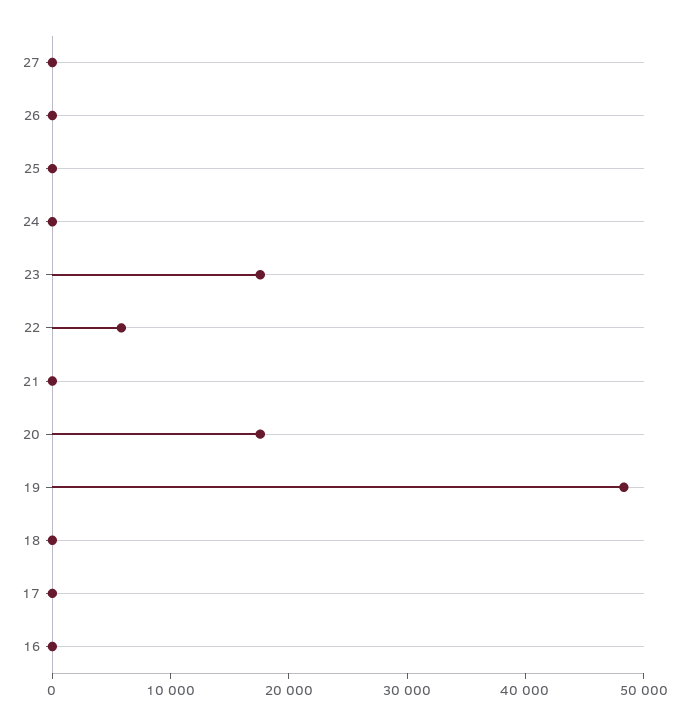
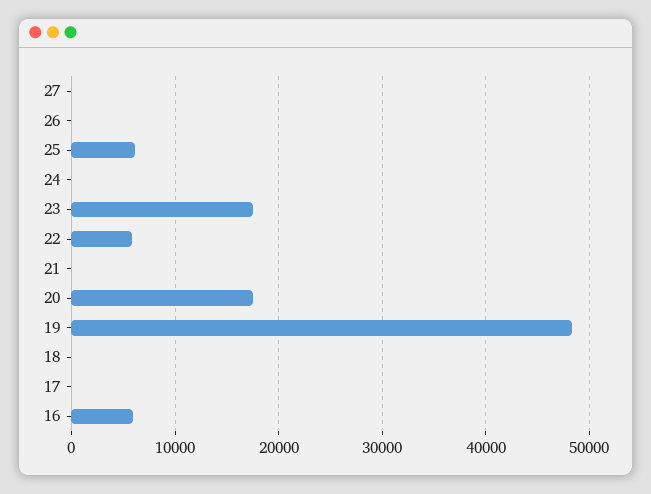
25: 0 -> 6000
16: 0 -> 6000

